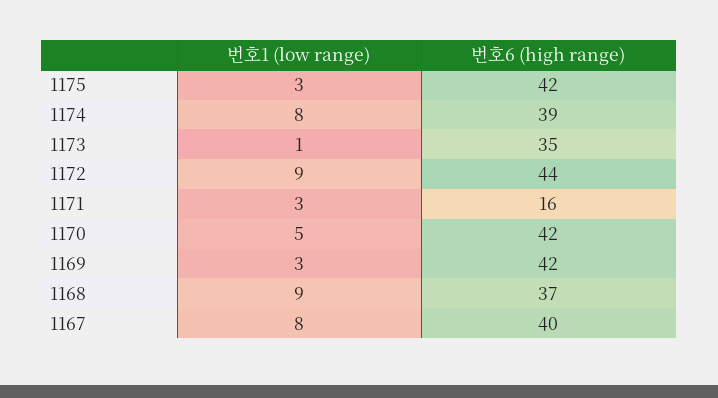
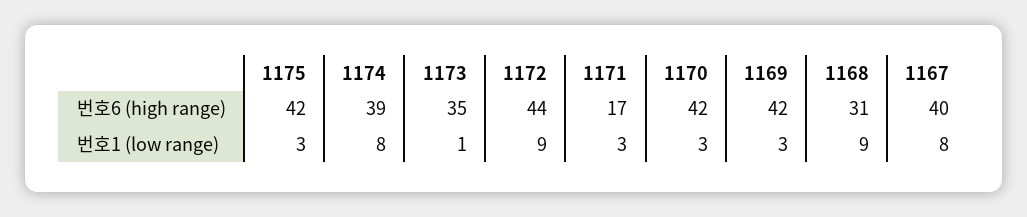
번호6 (high range), 1171: 16 -> 17
번호1 (low range), 1170: 5 -> 3
번호6 (high range), 1168: 37 -> 31

